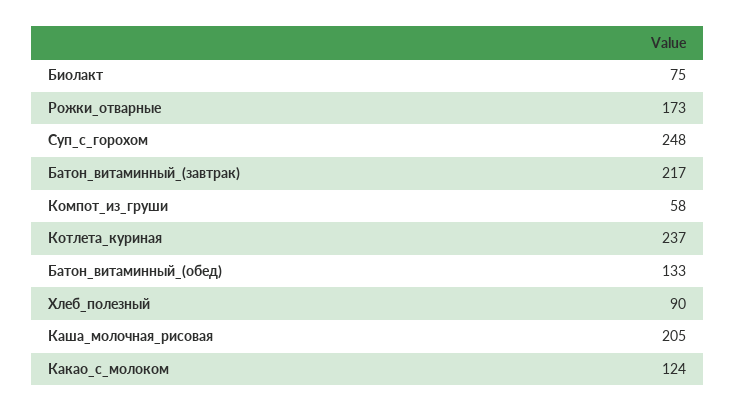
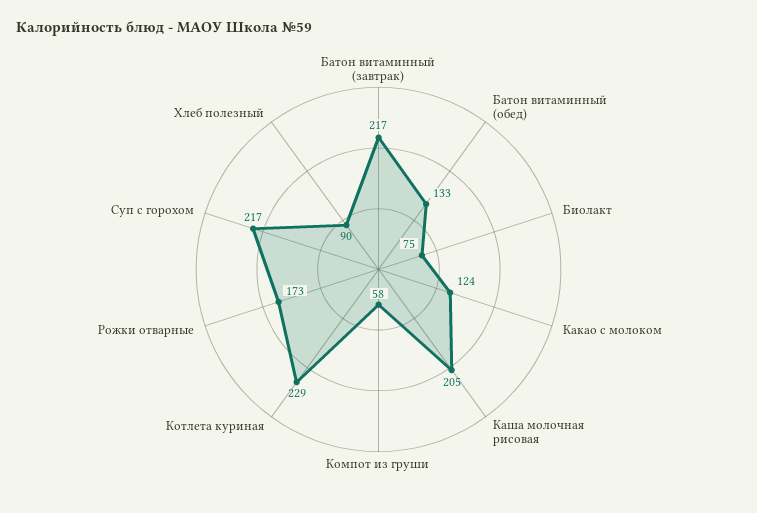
Суп_с_горохом: 248 -> 217
Котлета_куриная: 237 -> 229

